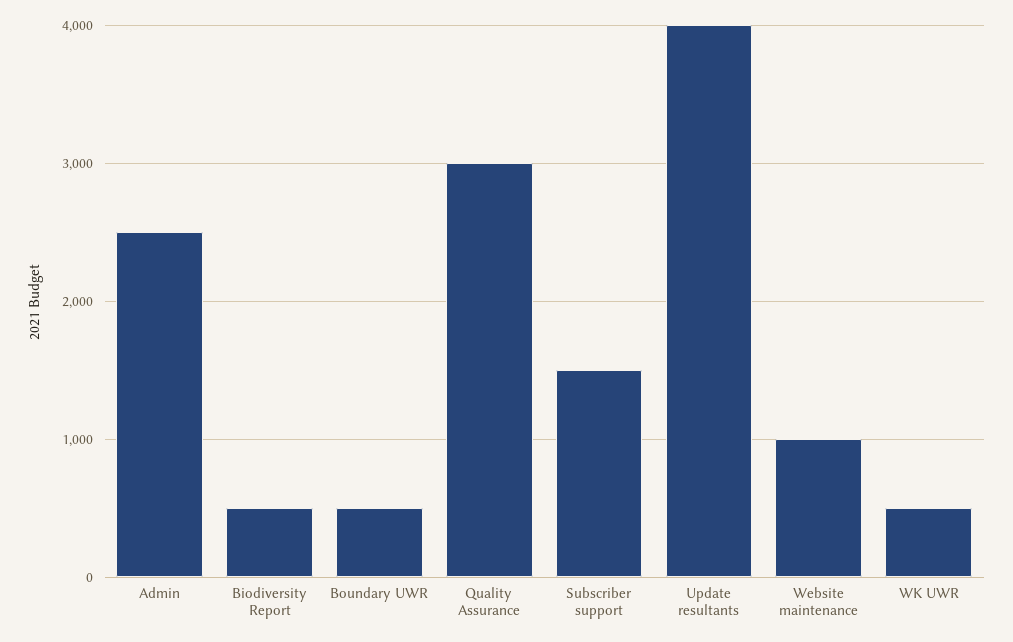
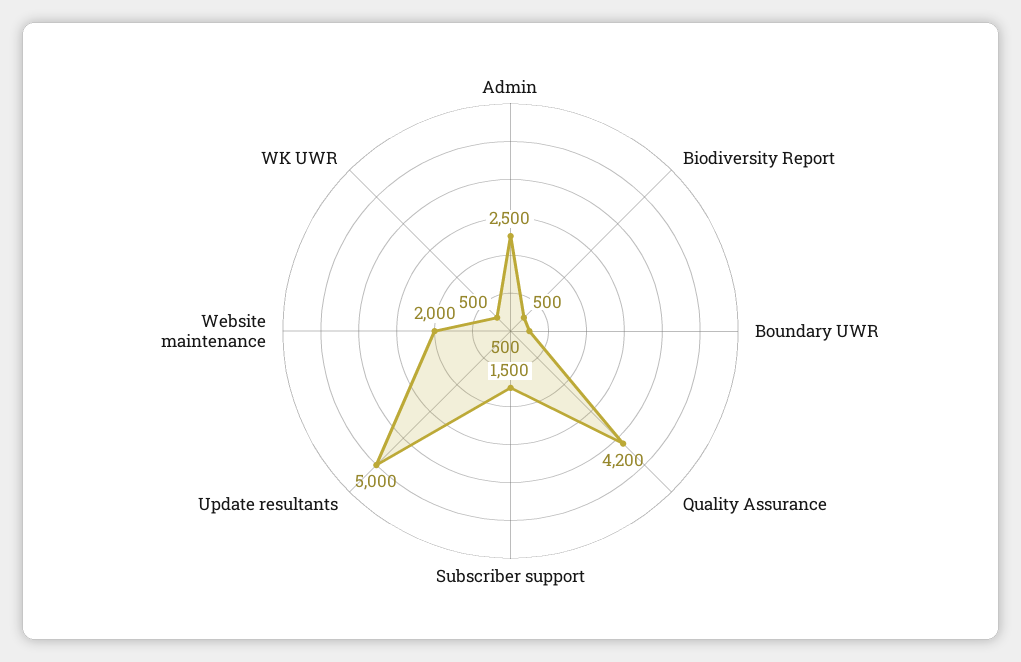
Quality Assurance: 3000 -> 4200
Update resultants: 4000 -> 5000
Website maintenance: 1000 -> 2000

